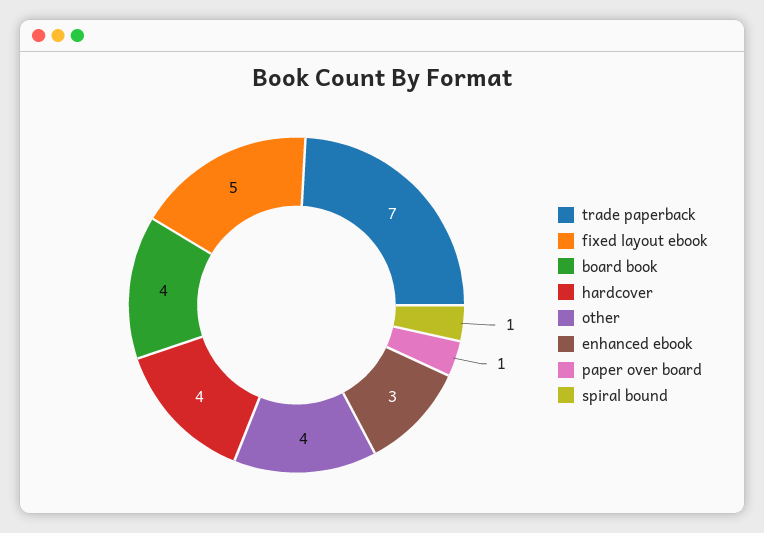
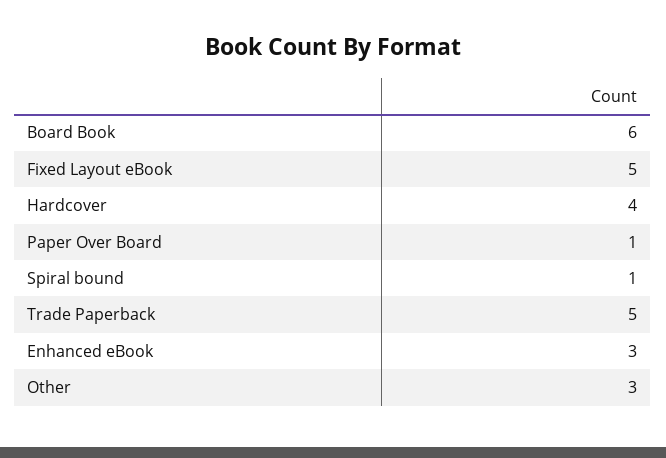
trade paperback: 7 -> 5
board book: 4 -> 6
other: 4 -> 3

